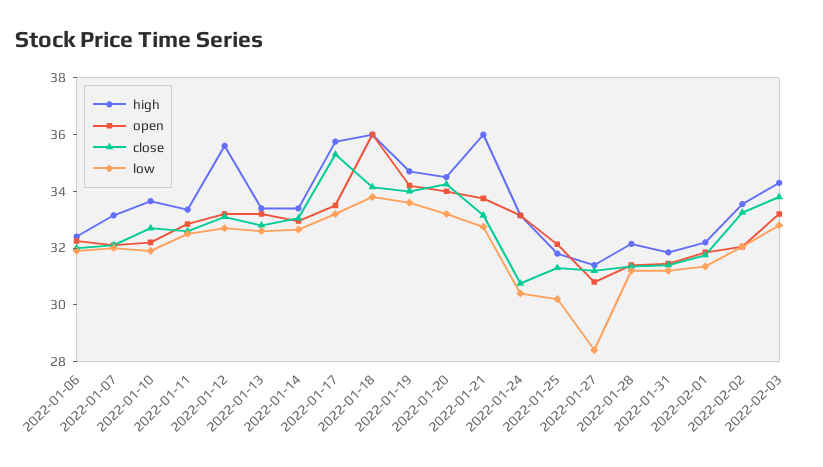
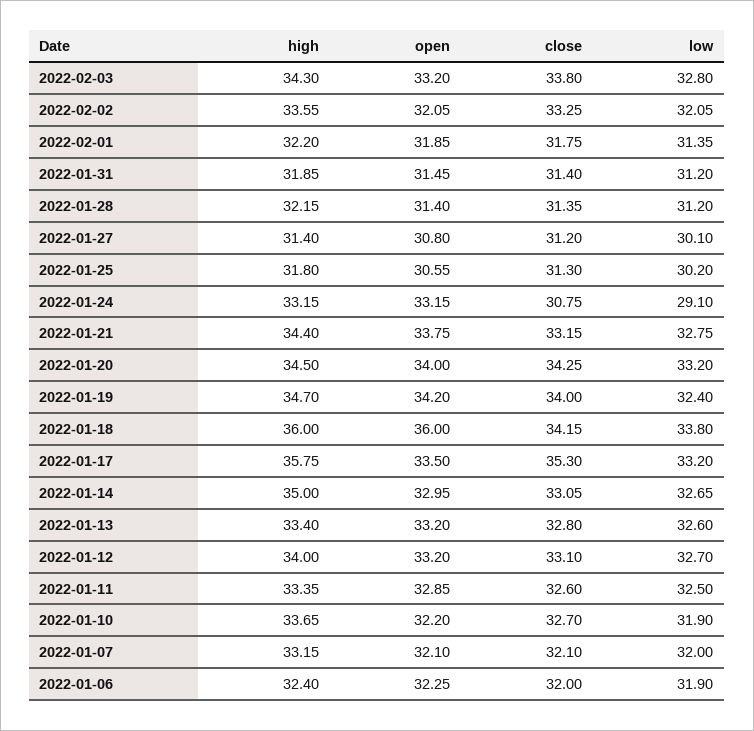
high, 2022-01-12: 35.5 -> 34
high, 2022-01-14: 33.5 -> 35
low, 2022-01-19: 33.5 -> 32.4
high, 2022-01-21: 36 -> 34.4
low, 2022-01-24: 30.5 -> 29.1
open, 2022-01-25: 32 -> 30.55
low, 2022-01-27: 28.5 -> 30.1

